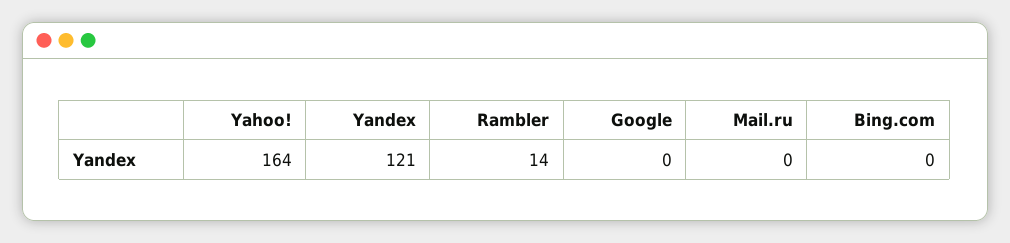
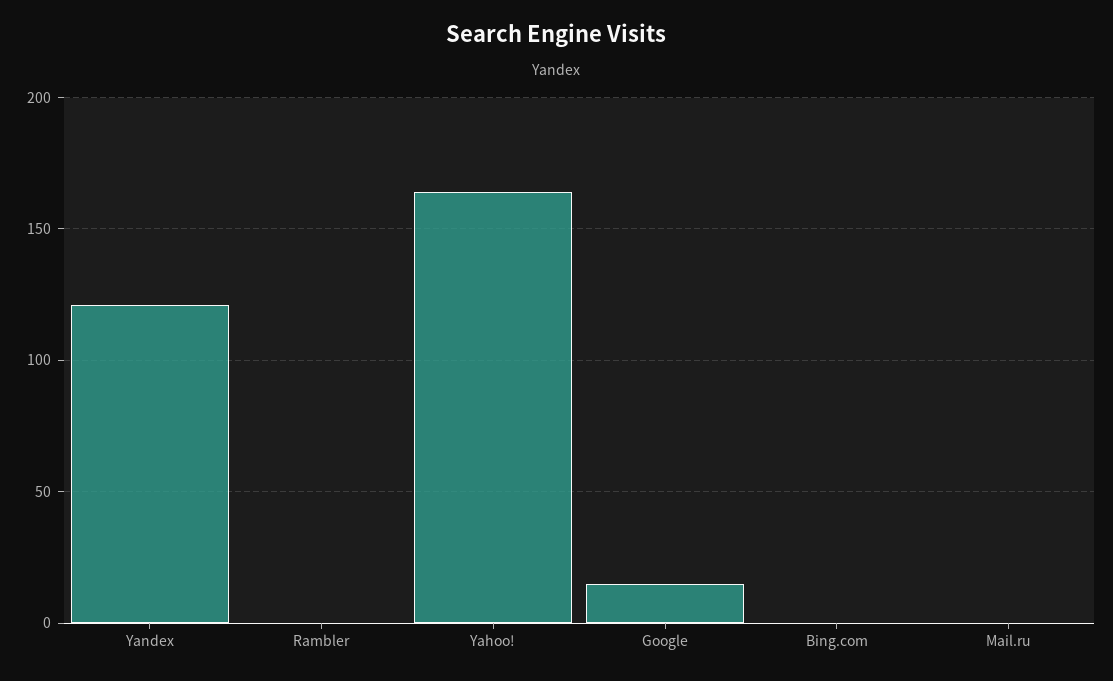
Rambler: 14 -> 0
Google: 0 -> 15

